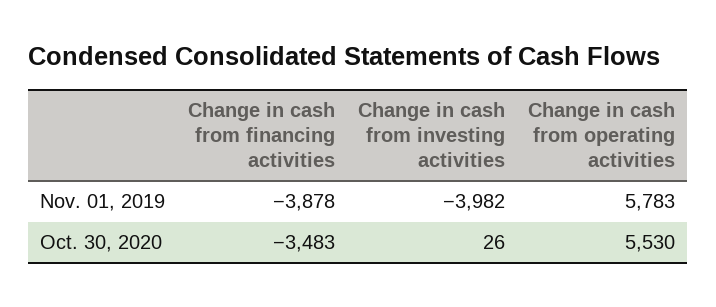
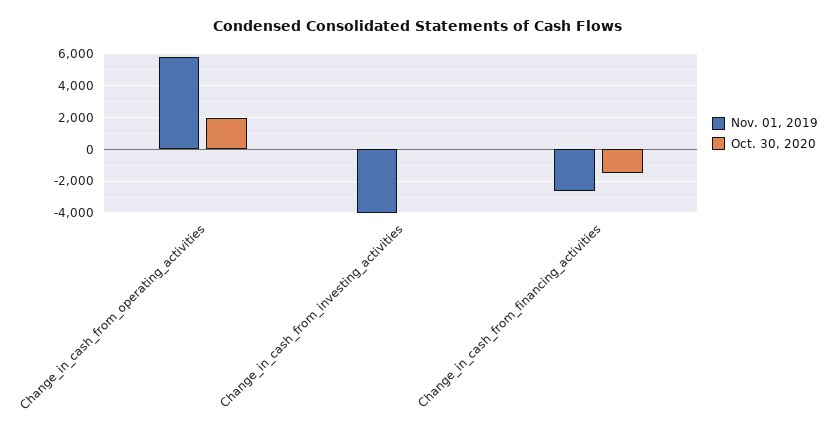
Nov. 01, 2019, Change in cash from financing activities: -3878 -> -2500
Oct. 30, 2020, Change in cash from financing activities: -3483 -> -1500
Oct. 30, 2020, Change in cash from operating activities: 5530 -> 2000

